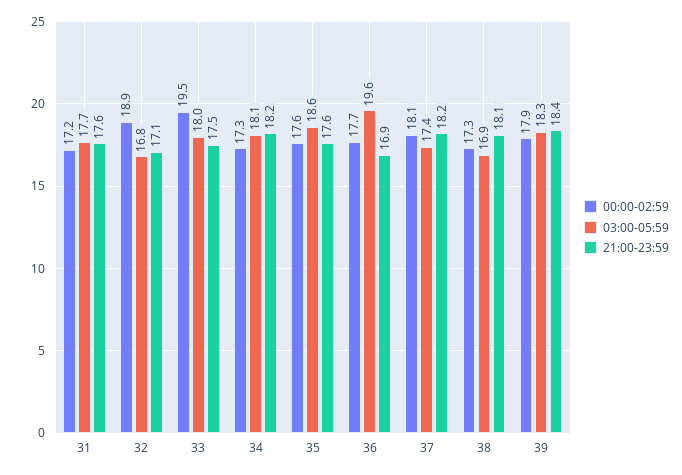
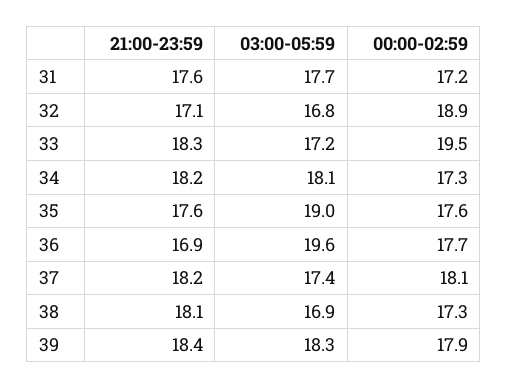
03:00-05:59, 33: 18 -> 17.2
21:00-23:59, 33: 17.5 -> 18.3
03:00-05:59, 35: 18.6 -> 19

